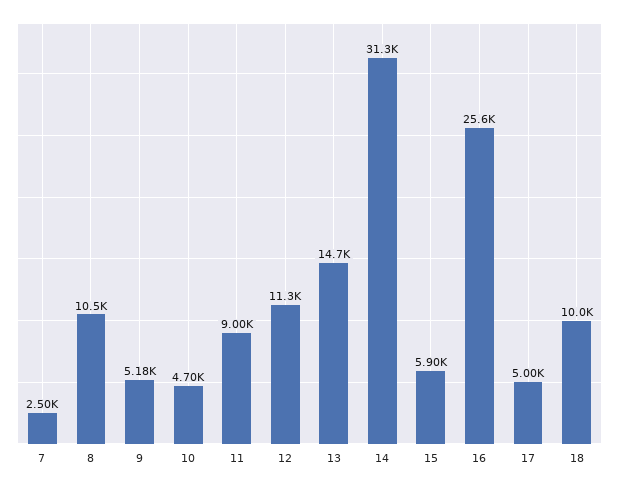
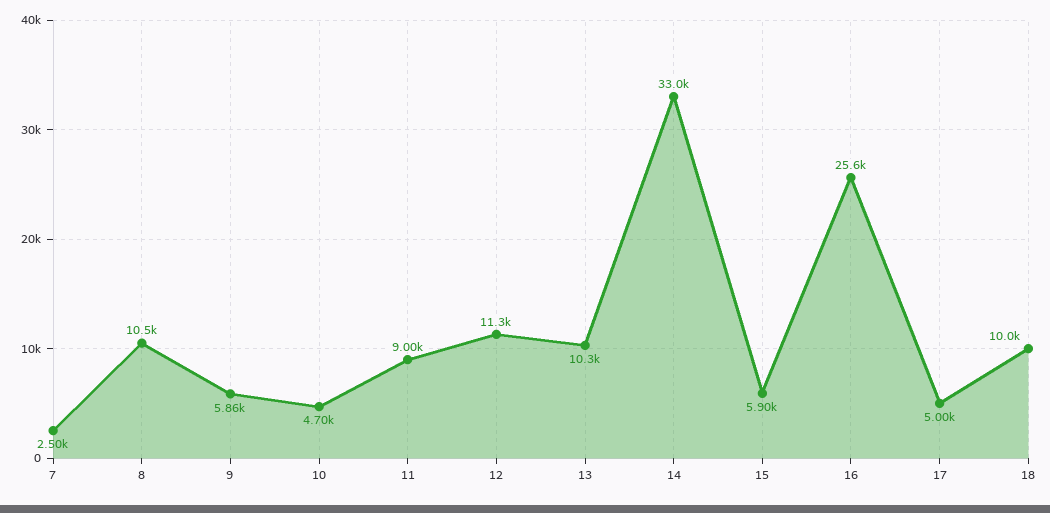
9: 5180 -> 5860
13: 14700 -> 10300
14: 31300 -> 33000

